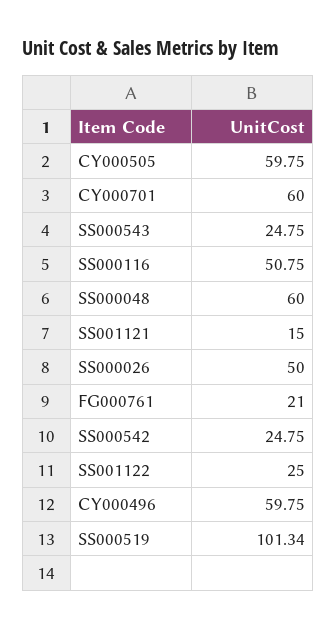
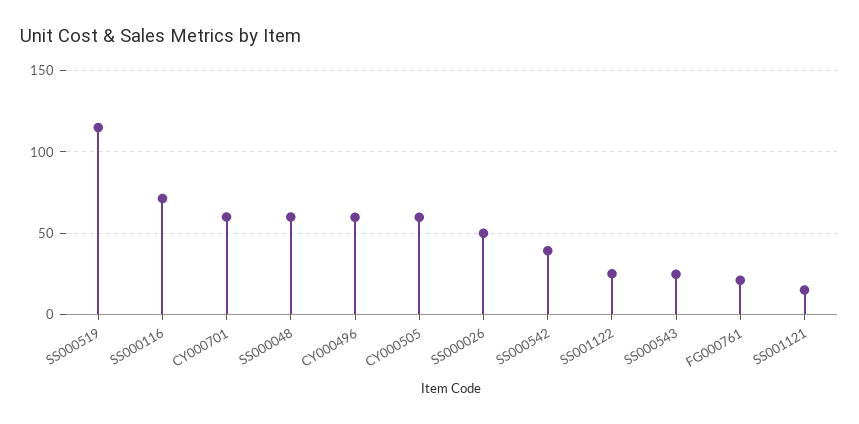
SS000116: 50.75 -> 70
SS000542: 24.75 -> 40
SS000519: 101.34 -> 115

